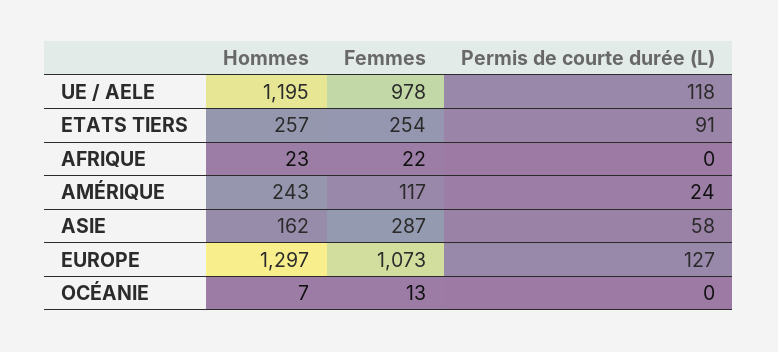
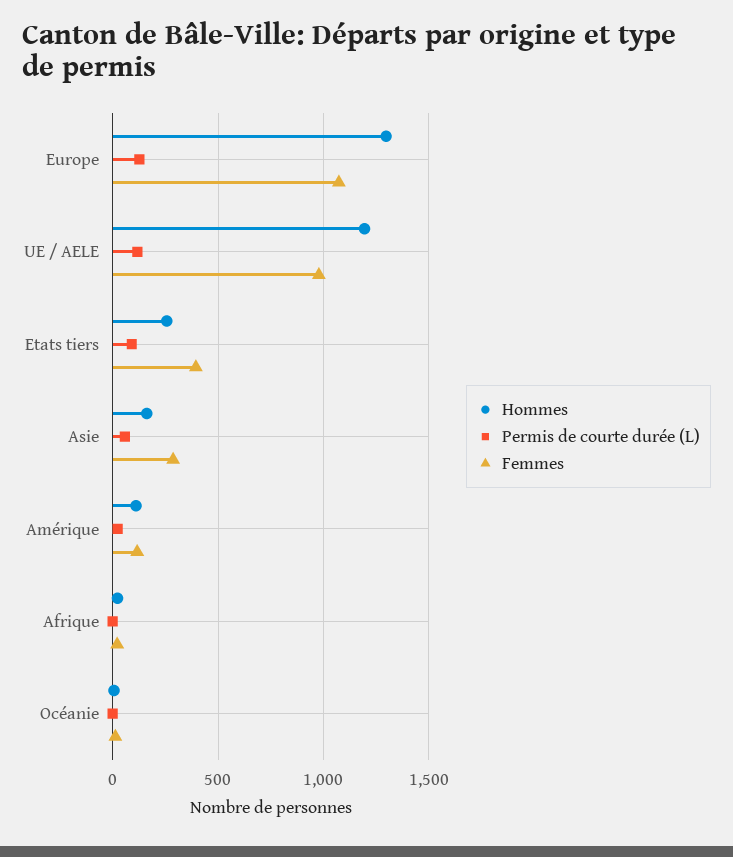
Femmes, ETATS TIERS: 254 -> 400
Hommes, AMÉRIQUE: 243 -> 100

